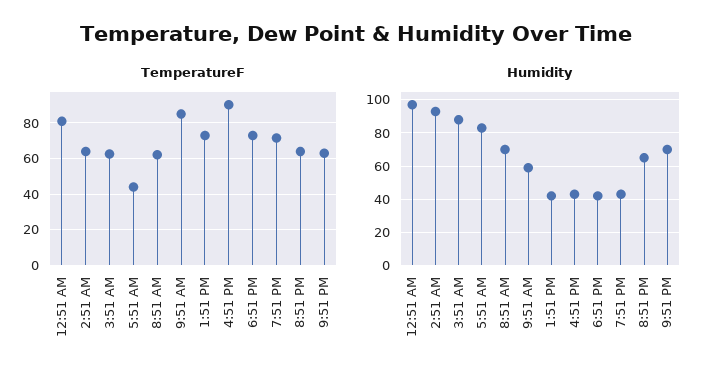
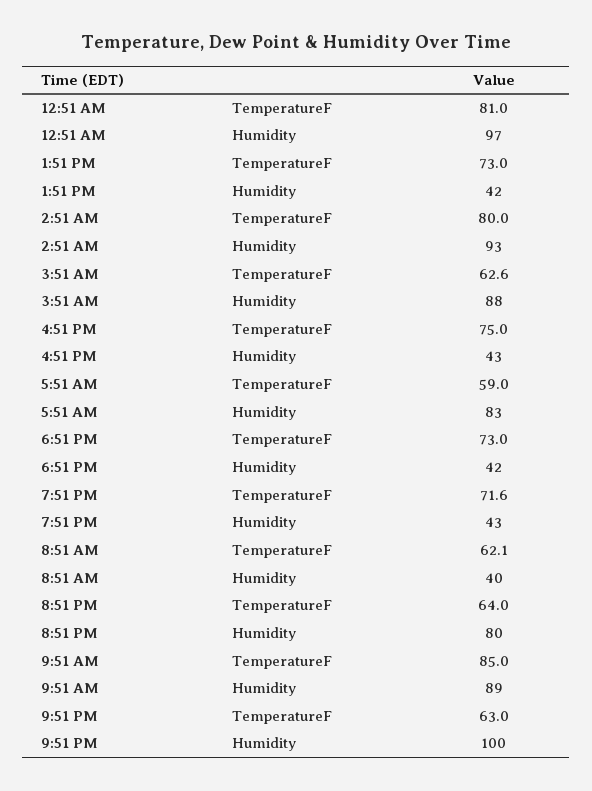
TemperatureF, 2:51 AM: 65 -> 80
TemperatureF, 5:51 AM: 45 -> 59
TemperatureF, 4:51 PM: 90 -> 75
Humidity, 8:51 AM: 70 -> 40
Humidity, 9:51 AM: 60 -> 89
Humidity, 8:51 PM: 65 -> 80
Humidity, 9:51 PM: 70 -> 100

